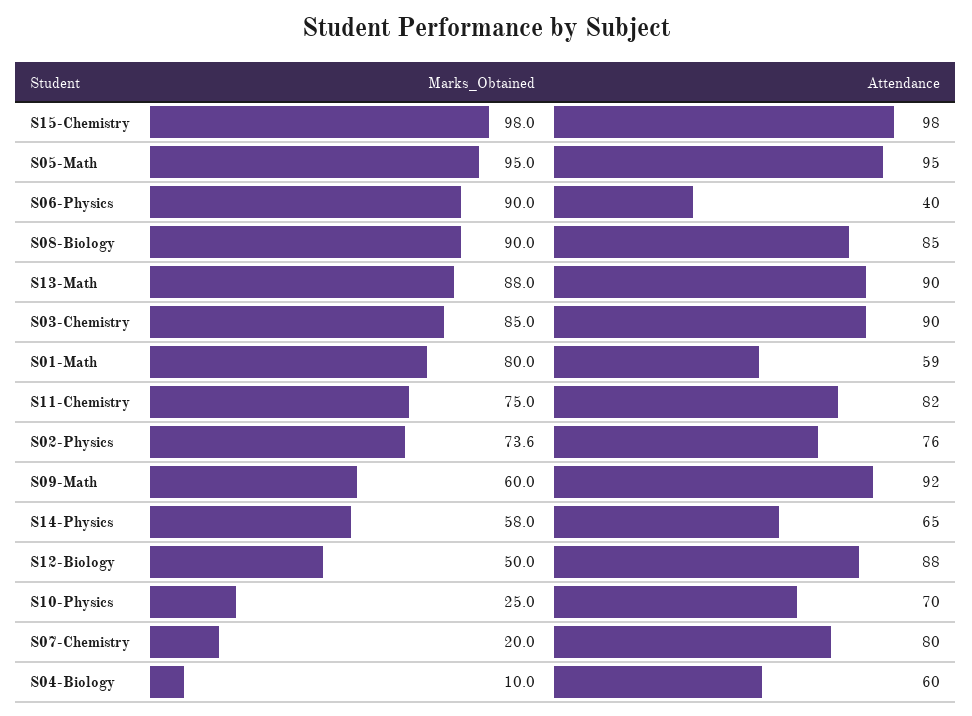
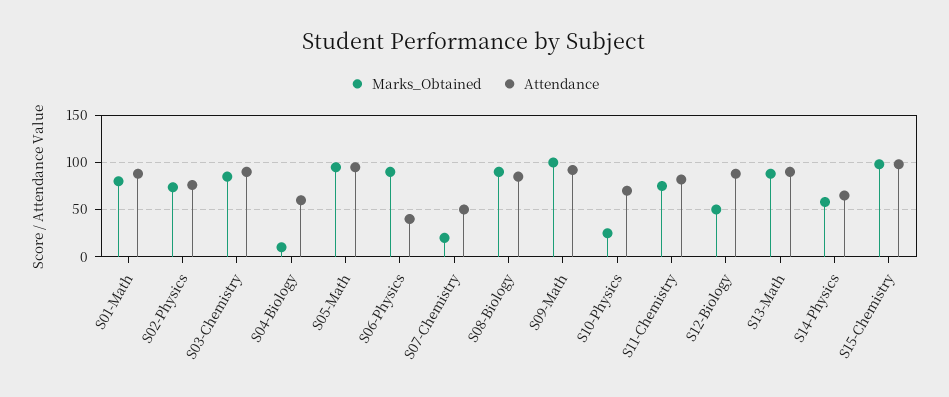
Attendance, S01-Math: 59 -> 90
Marks_Obtained, S09-Math: 60 -> 100
Attendance, S07-Chemistry: 80 -> 50

